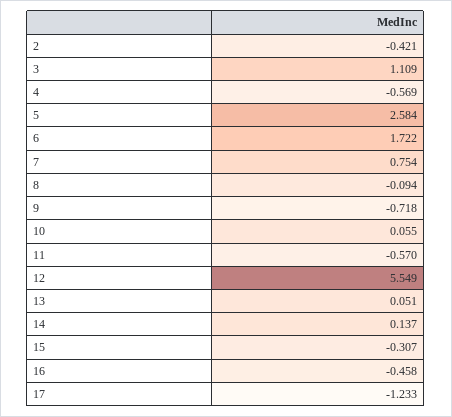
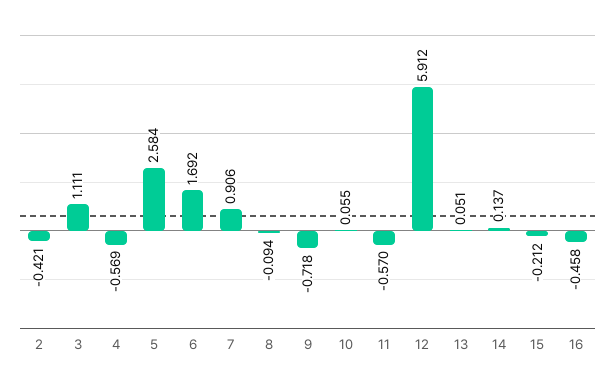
3: 1.109 -> 1.111
6: 1.722 -> 1.692
7: 0.754 -> 0.906
12: 5.549 -> 5.912
15: -0.307 -> -0.212
17: -1.233 -> none

